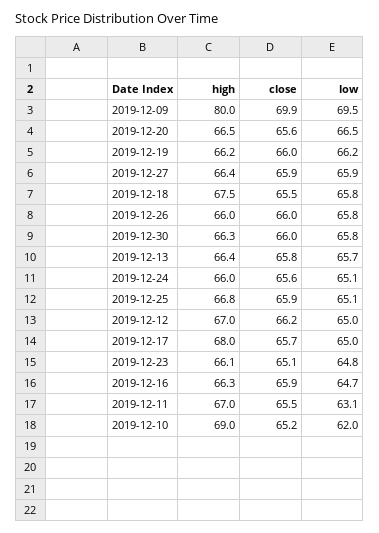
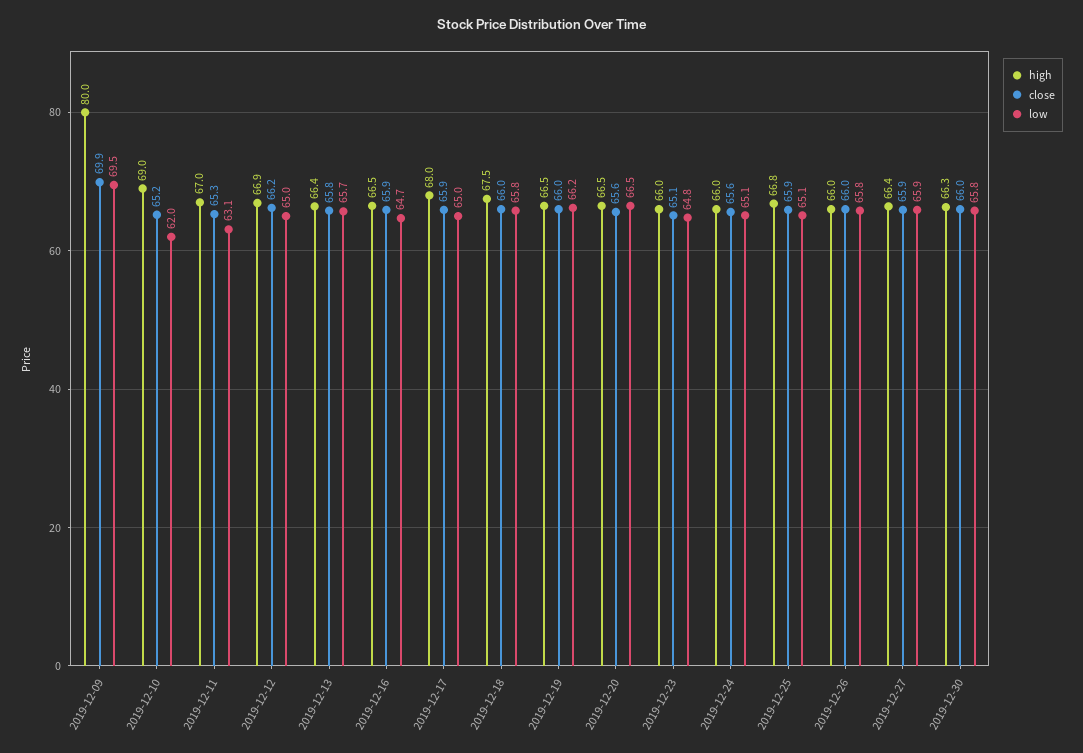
high, 2019-12-19: 66.2 -> 66.5
close, 2019-12-18: 65.5 -> 66
high, 2019-12-12: 67 -> 66.9
close, 2019-12-17: 65.7 -> 65.9
high, 2019-12-23: 66.1 -> 66
high, 2019-12-16: 66.3 -> 66.5
close, 2019-12-11: 65.5 -> 65.3

